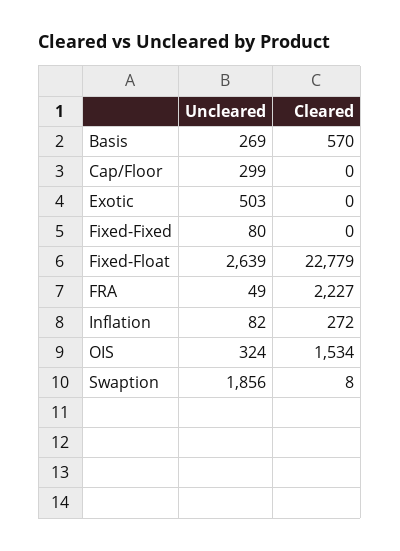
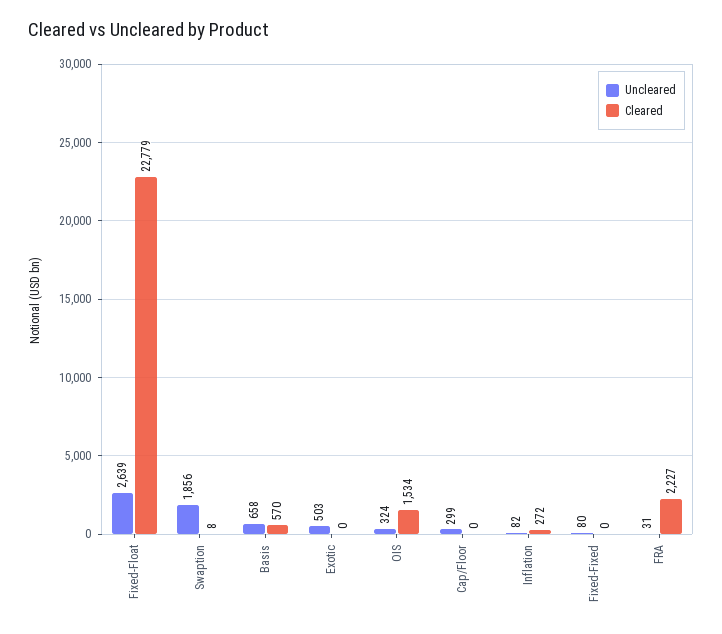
Uncleared, Basis: 269 -> 658
Uncleared, FRA: 49 -> 31

